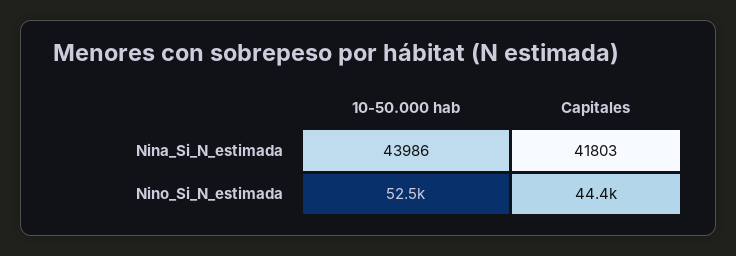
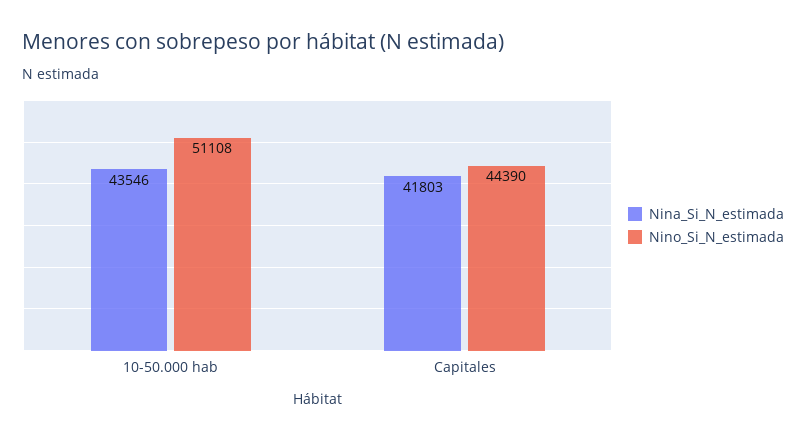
Nina_Si_N_estimada, 10-50.000 hab: 43986 -> 43546
Nino_Si_N_estimada, 10-50.000 hab: 52500 -> 51108

